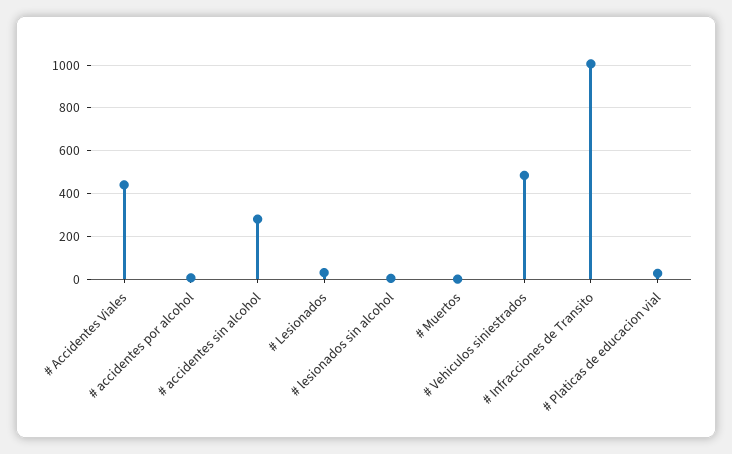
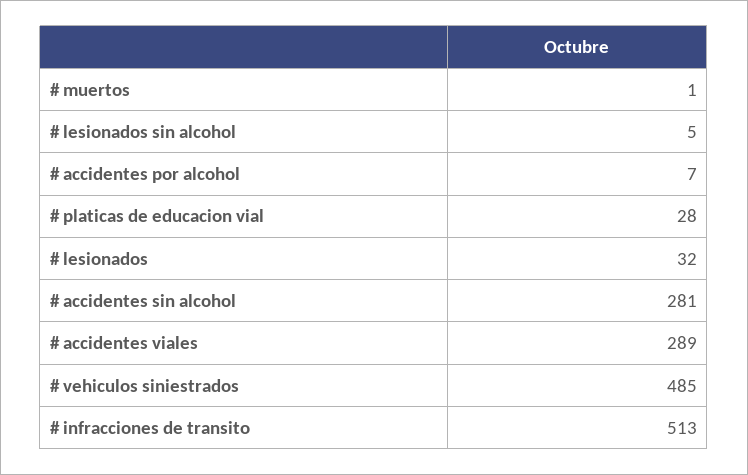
# Accidentes Viales: 450 -> 289
# Infracciones de Transito: 1000 -> 513

